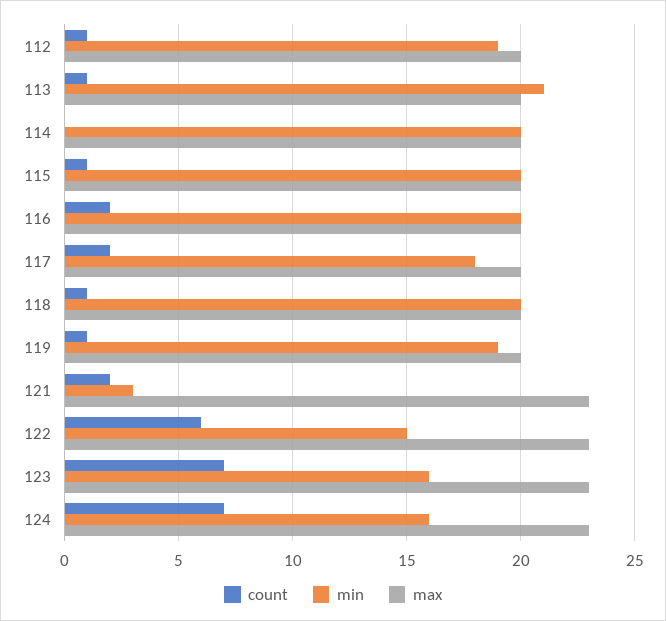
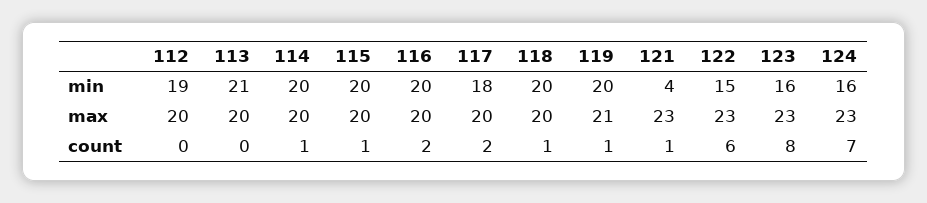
count, 112: 1 -> 0
count, 113: 1 -> 0
count, 114: 0 -> 1
min, 119: 19 -> 20
max, 119: 20 -> 21
count, 121: 2 -> 1
min, 121: 3 -> 4
count, 123: 7 -> 8

